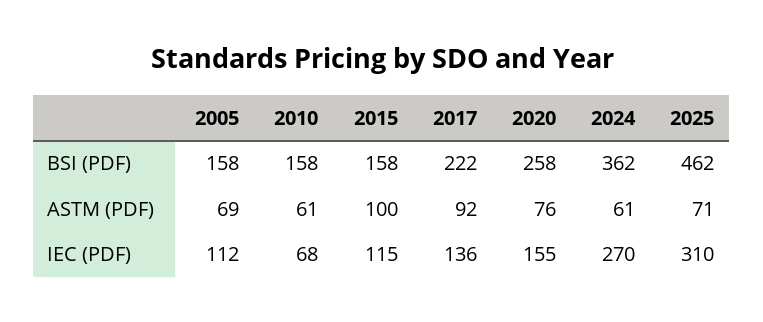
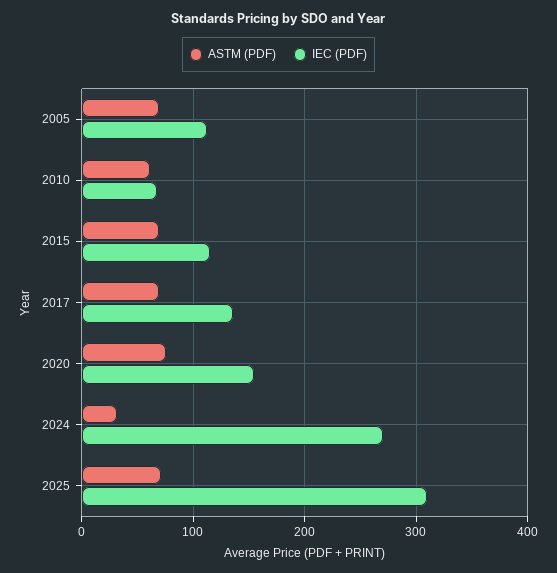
BSI (PDF), 2005: 158 -> none
BSI (PDF), 2010: 158 -> none
BSI (PDF), 2015: 158 -> none
BSI (PDF), 2017: 222 -> none
BSI (PDF), 2020: 258 -> none
BSI (PDF), 2024: 362 -> none
BSI (PDF), 2025: 462 -> none
ASTM (PDF), 2015: 100 -> 70
ASTM (PDF), 2017: 92 -> 70
ASTM (PDF), 2024: 61 -> 30

